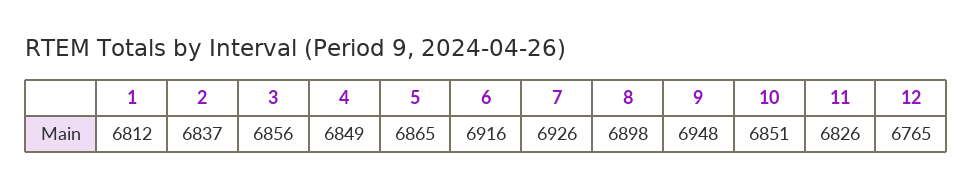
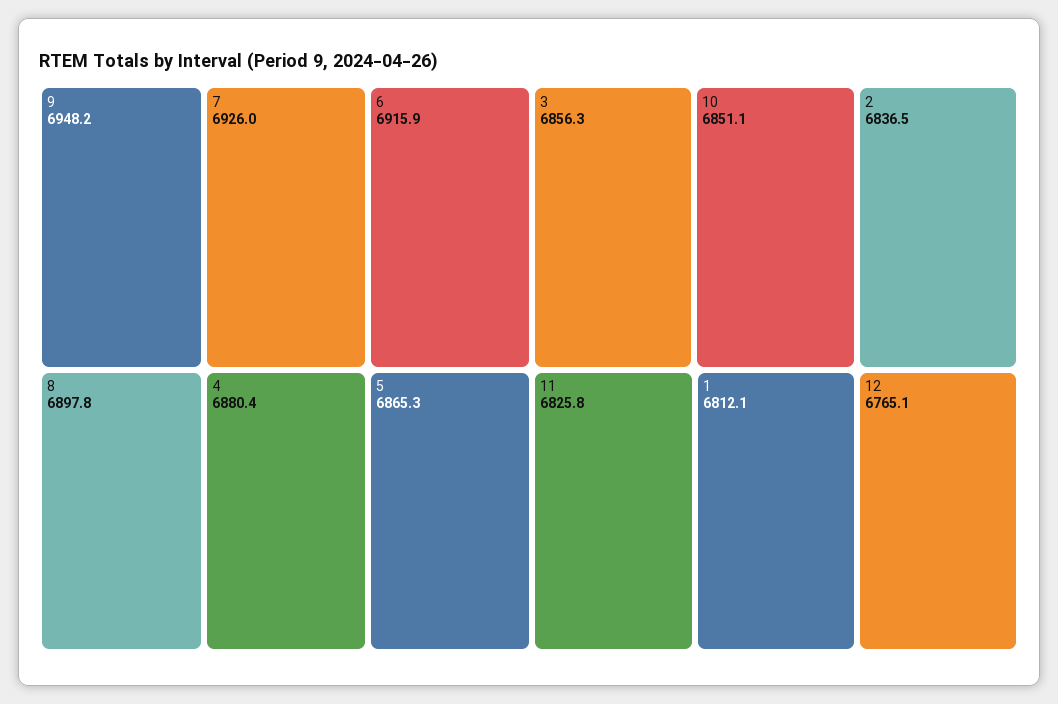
4: 6849 -> 6880.4

